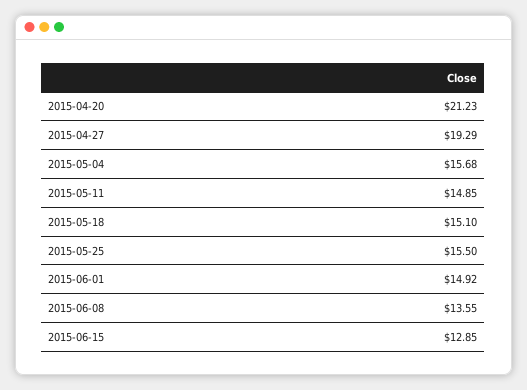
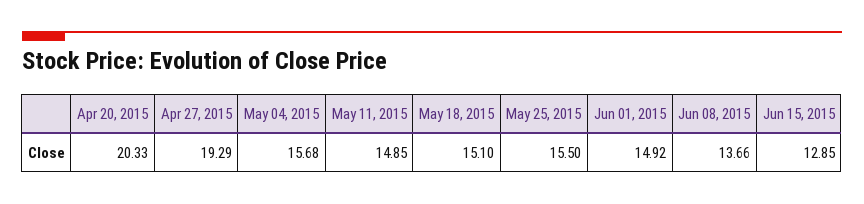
2015-04-20: 21.23 -> 20.33
2015-06-08: 13.55 -> 13.66

